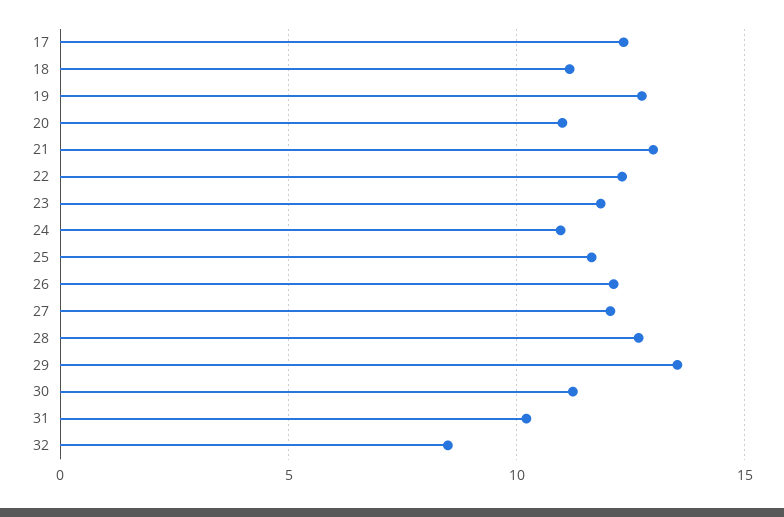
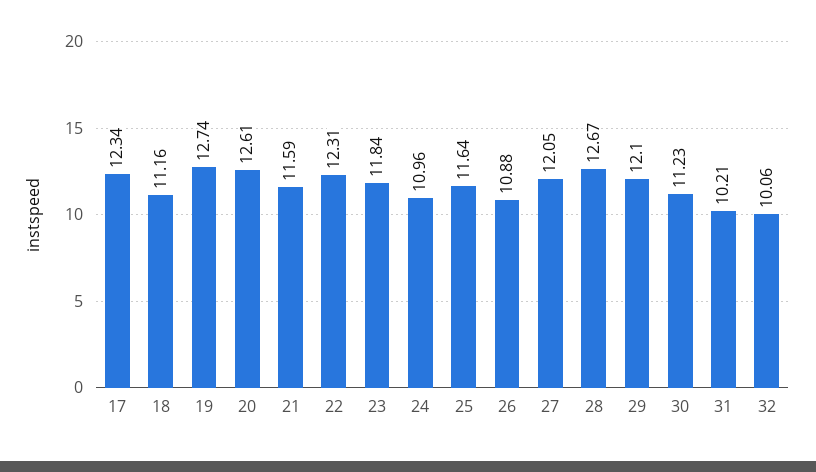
20: 11 -> 12.61
21: 13 -> 11.59
26: 12 -> 10.88
29: 13.5 -> 12.1
32: 8.5 -> 10.06

